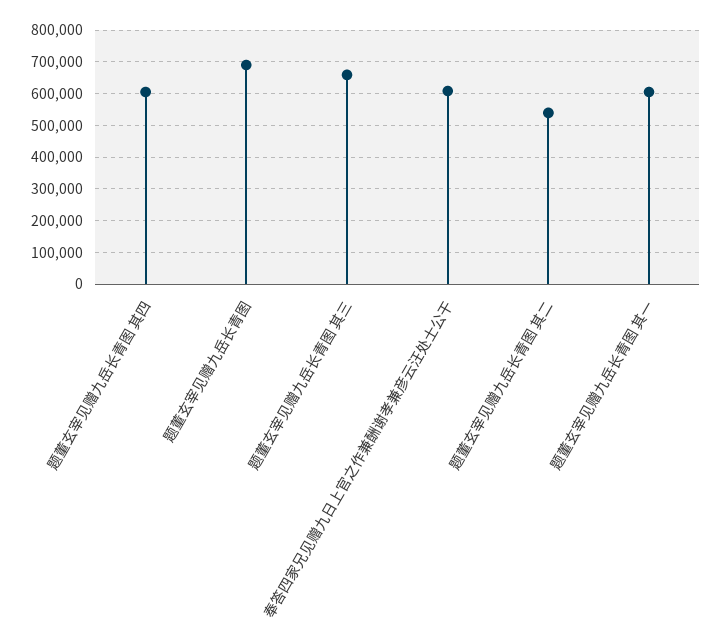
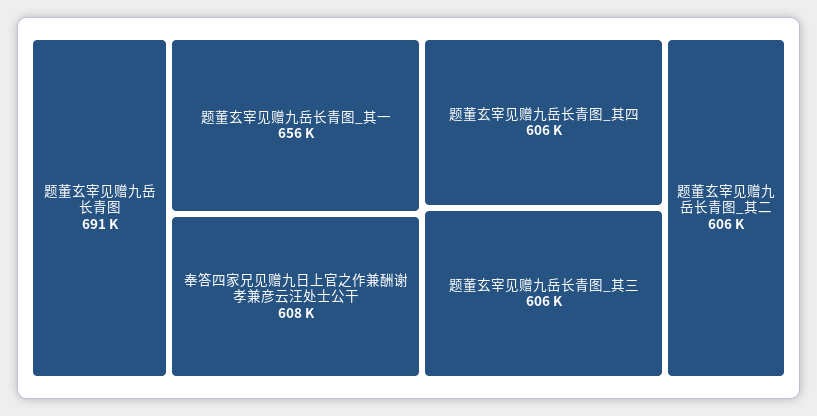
题董玄宰见赠九岳长青图 其三: 660000 -> 606000
题董玄宰见赠九岳长青图 其二: 540000 -> 606000
题董玄宰见赠九岳长青图 其一: 600000 -> 656000

